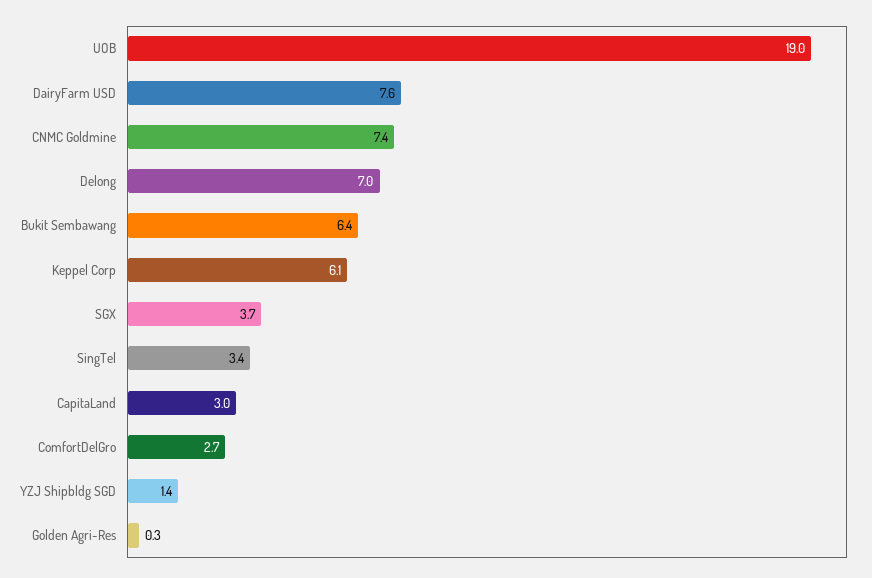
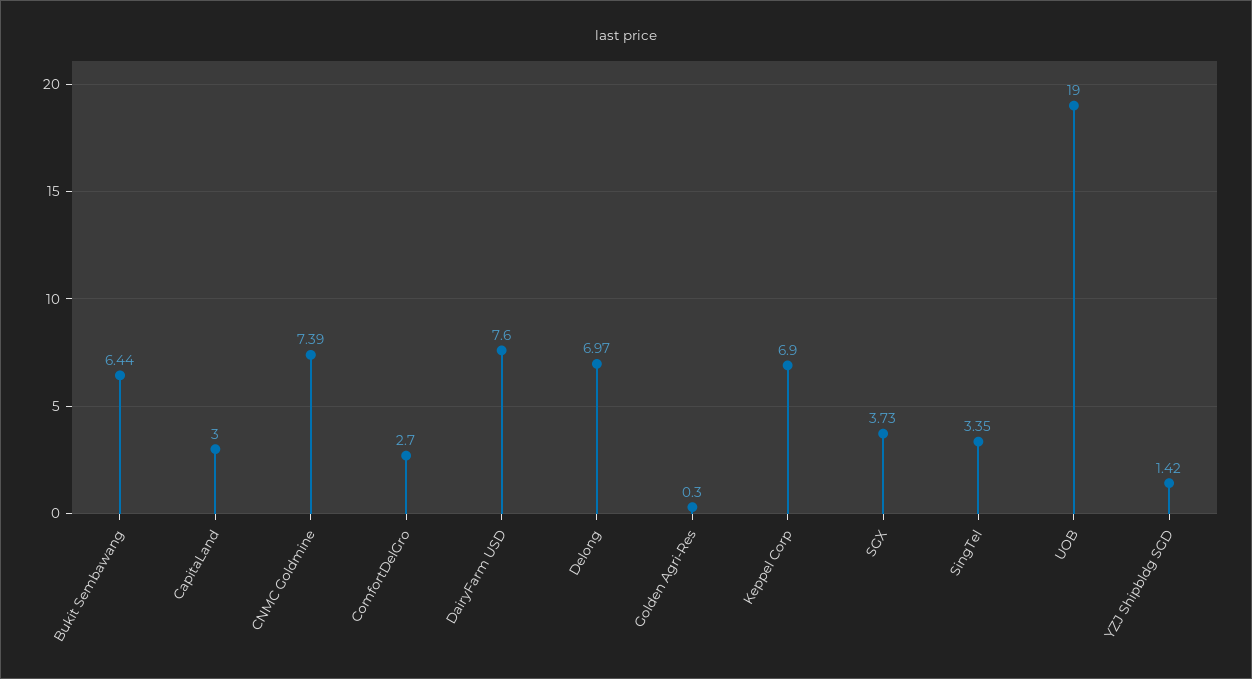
Keppel Corp: 6.1 -> 6.9

